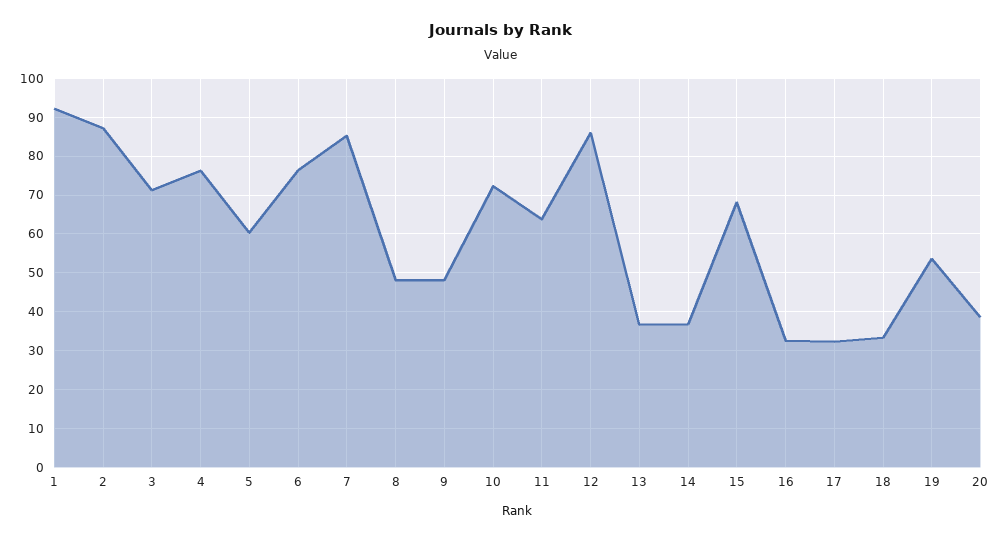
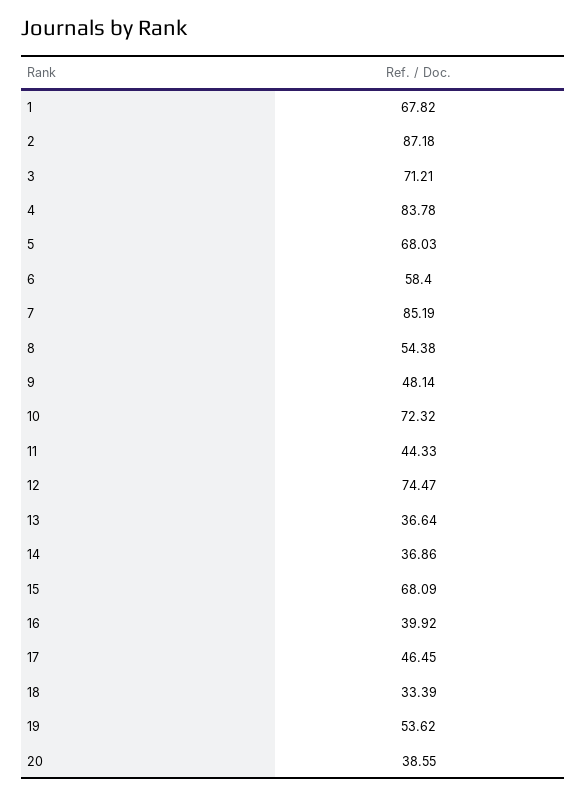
1: 92 -> 67.82
4: 76 -> 83.78
5: 60 -> 68.03
6: 76 -> 58.4
8: 48 -> 54.38
11: 64 -> 44.33
12: 86 -> 74.47
16: 32 -> 39.92
17: 32 -> 46.45

